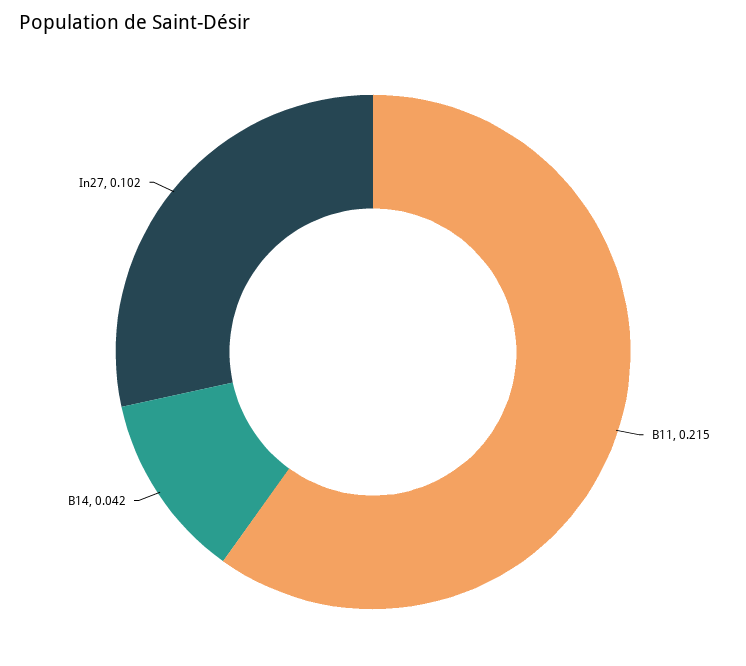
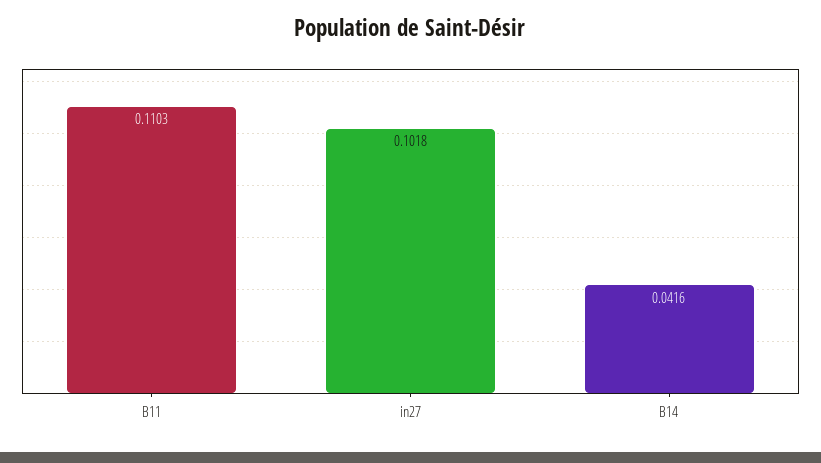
B11: 0.215 -> 0.1103

